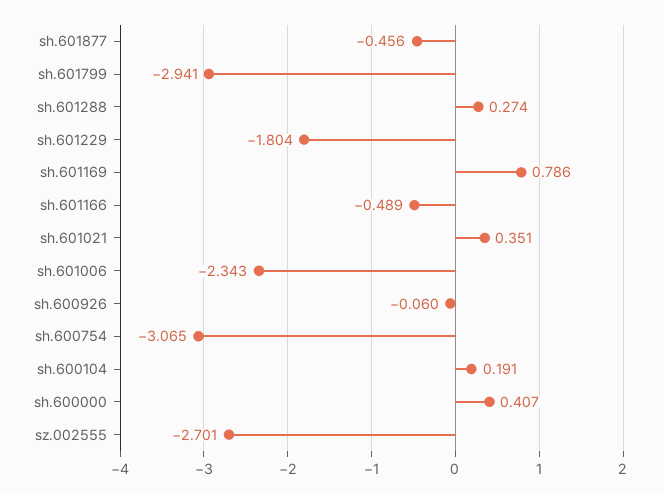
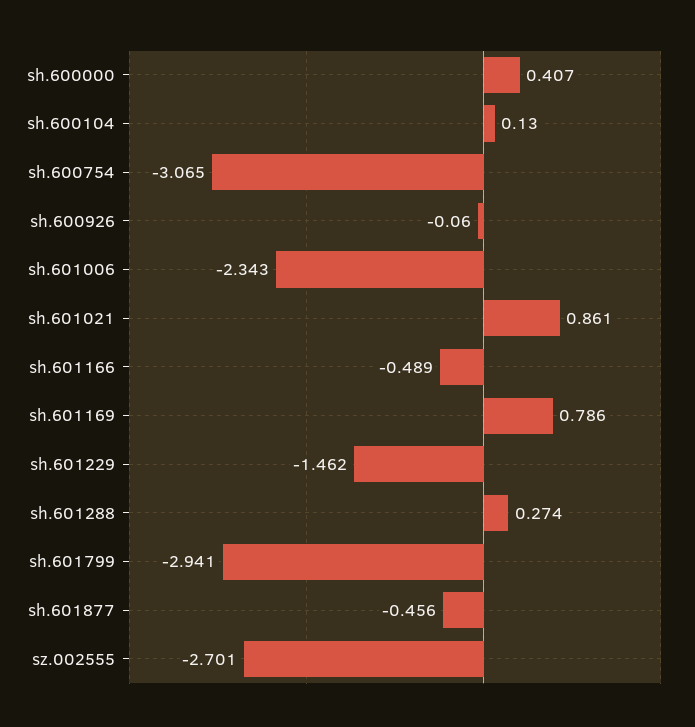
sh.601229: -1.804 -> -1.462
sh.601021: 0.351 -> 0.861
sh.600104: 0.191 -> 0.13

